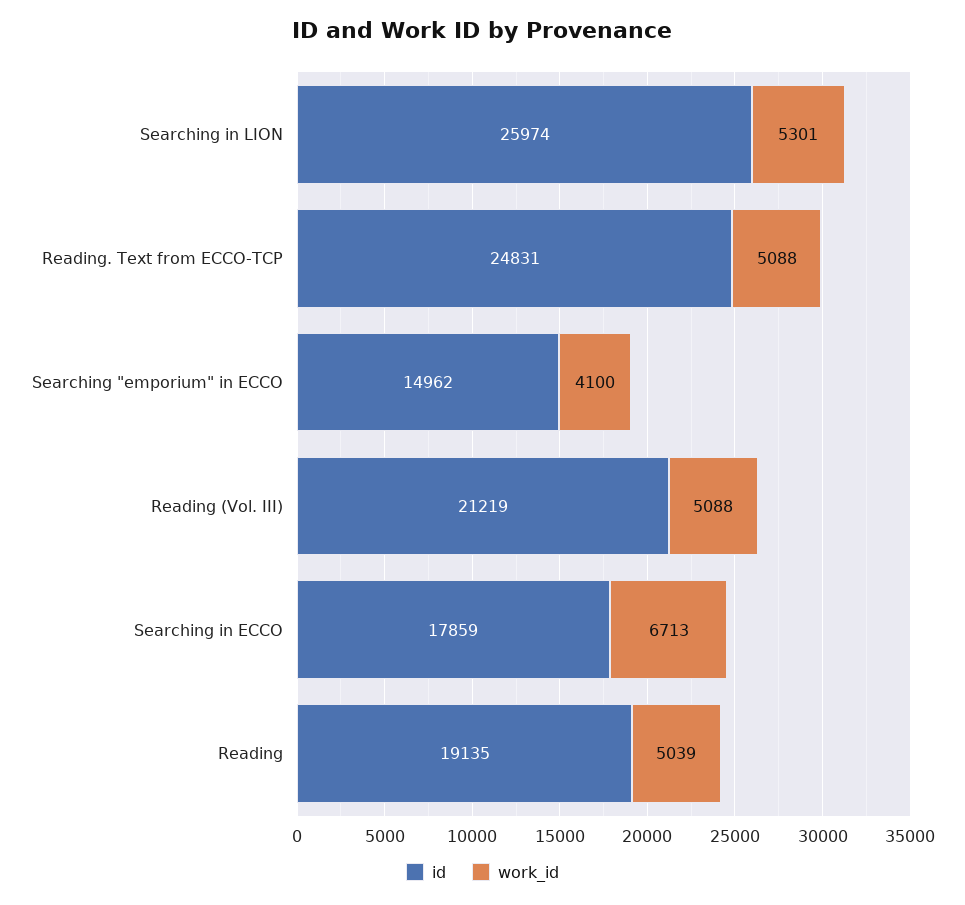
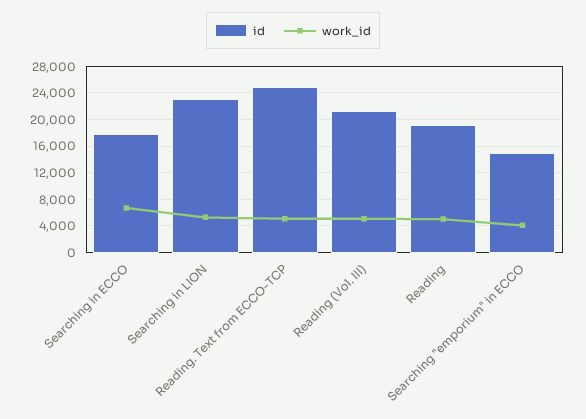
id, Searching in LION: 25974 -> 23000

